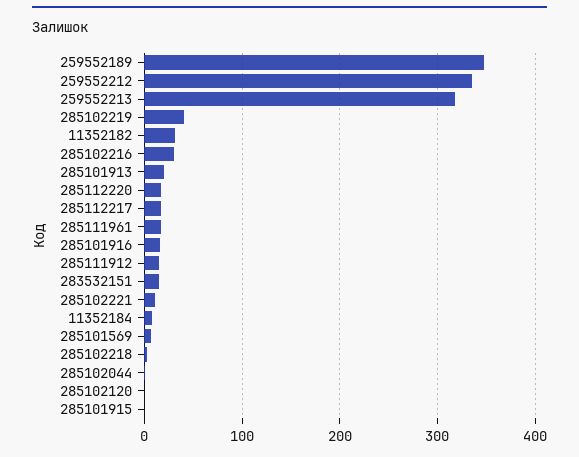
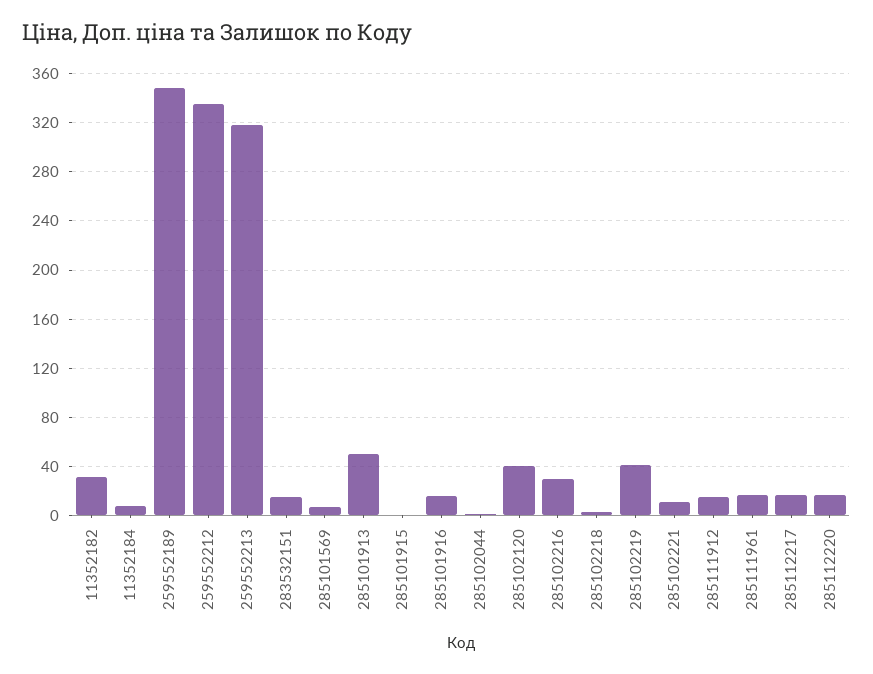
285101913: 20 -> 50
285102120: 0 -> 40

